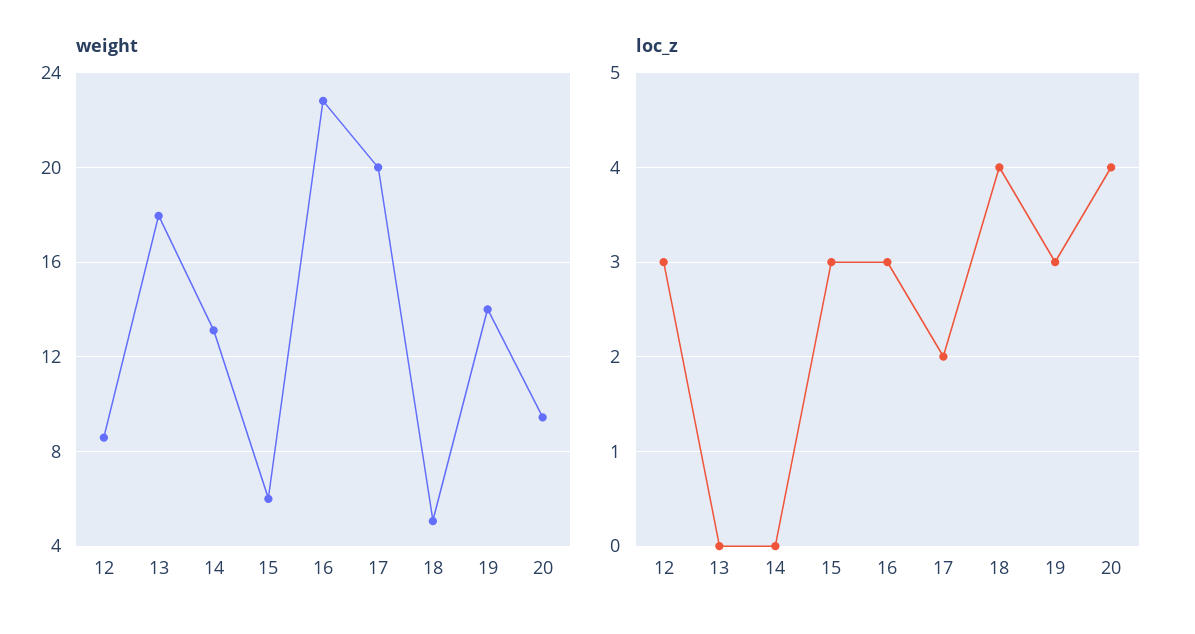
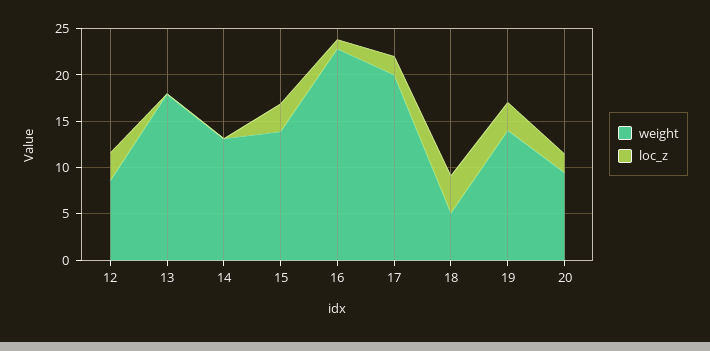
weight, 15: 6 -> 14
loc_z, 16: 3 -> 1
loc_z, 20: 4 -> 2

